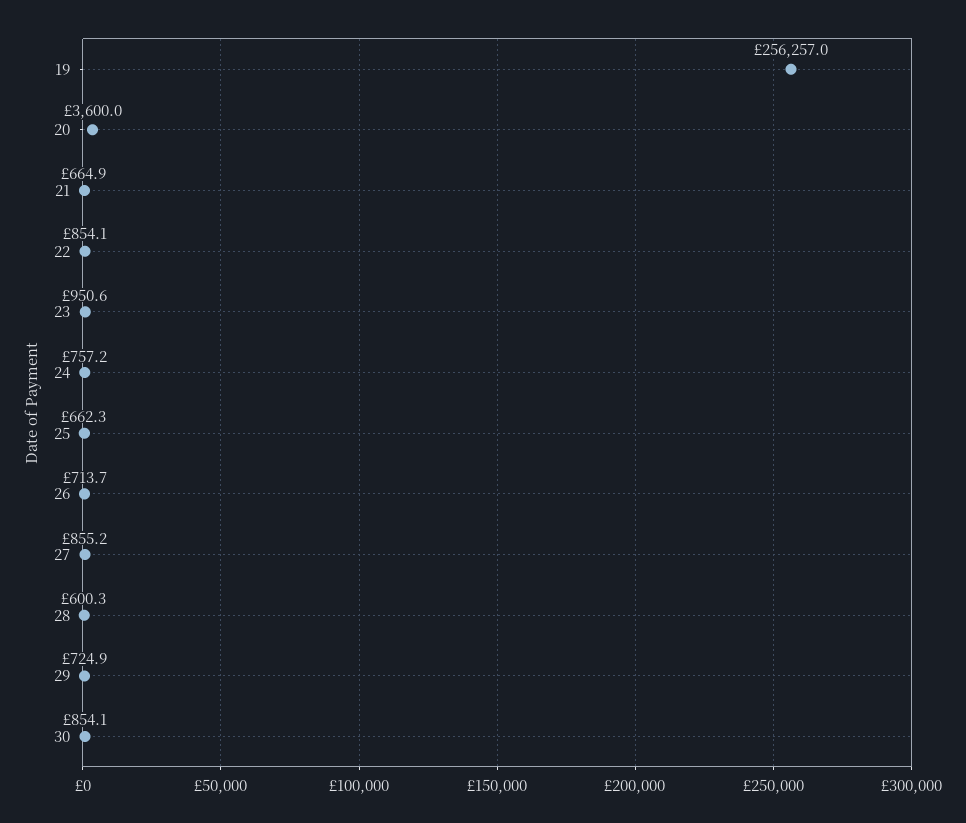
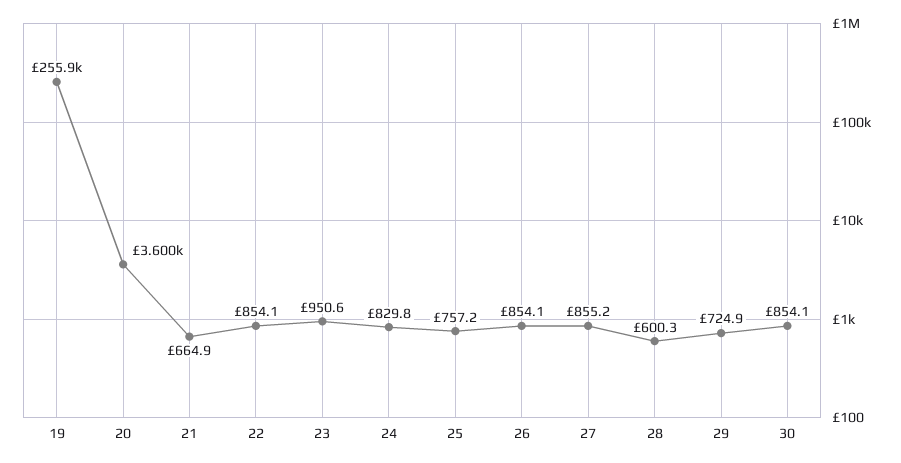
19: 256257 -> 255900
24: 757.2 -> 829.8
25: 662.3 -> 757.2
26: 713.7 -> 854.1

